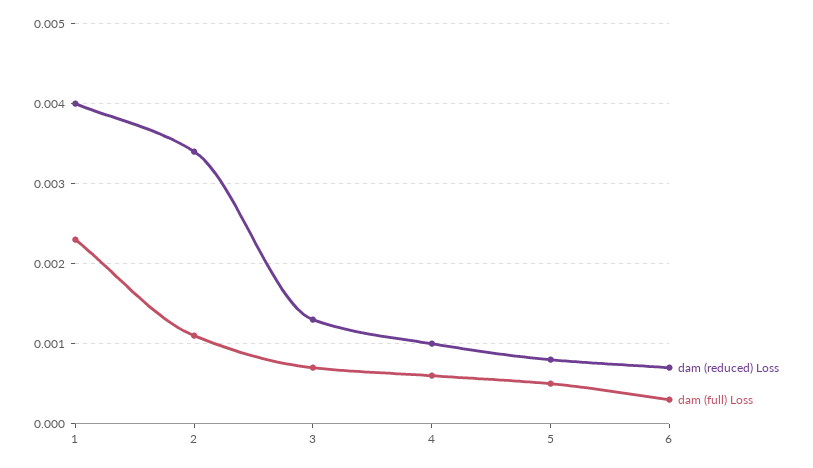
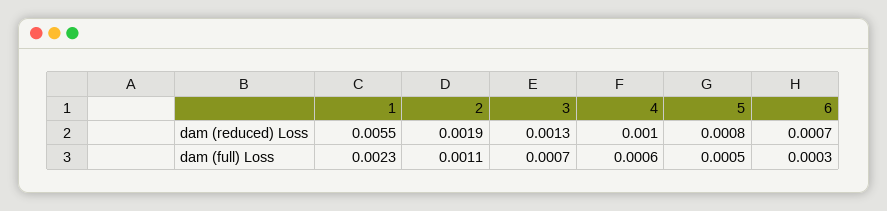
dam (reduced) Loss, 1: 0.004 -> 0.0055
dam (reduced) Loss, 2: 0.0034 -> 0.0019

